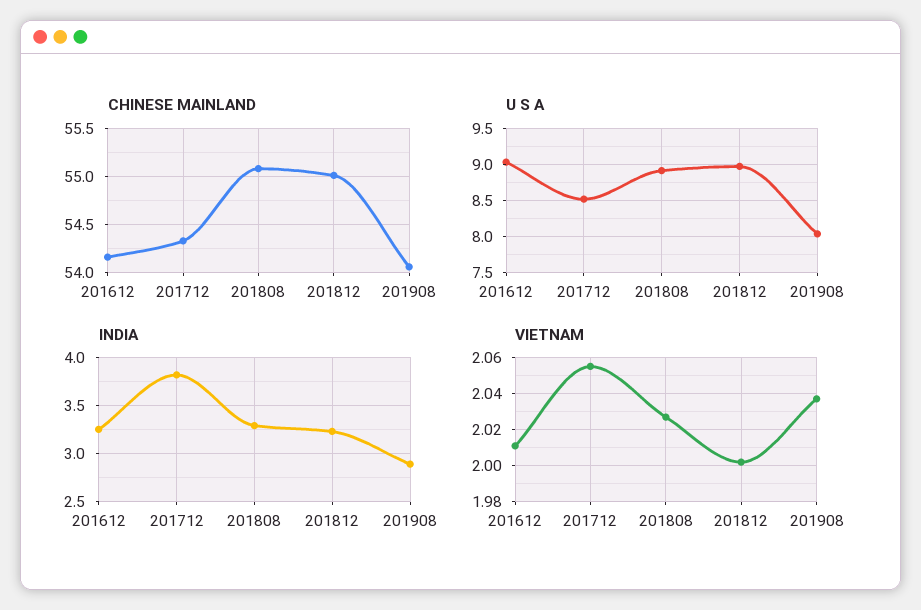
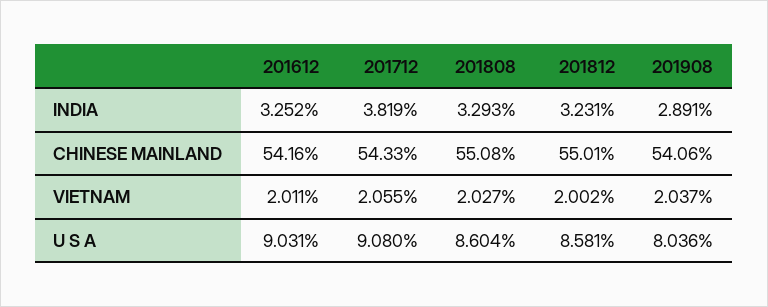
U S A, 201712: 8.5 -> 9.08
U S A, 201808: 8.9 -> 8.604
U S A, 201812: 9 -> 8.581

